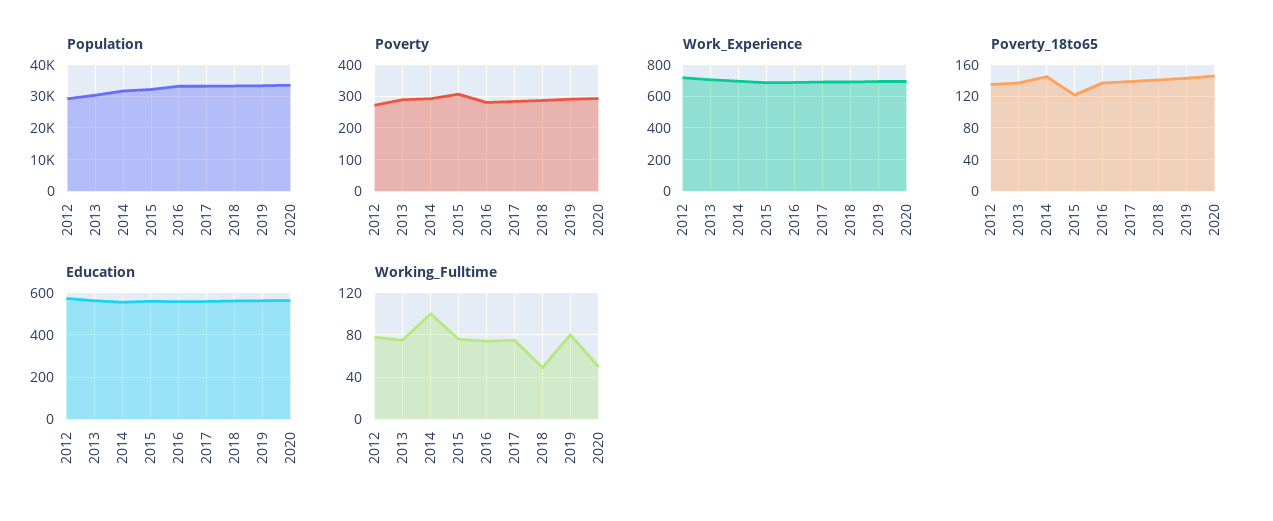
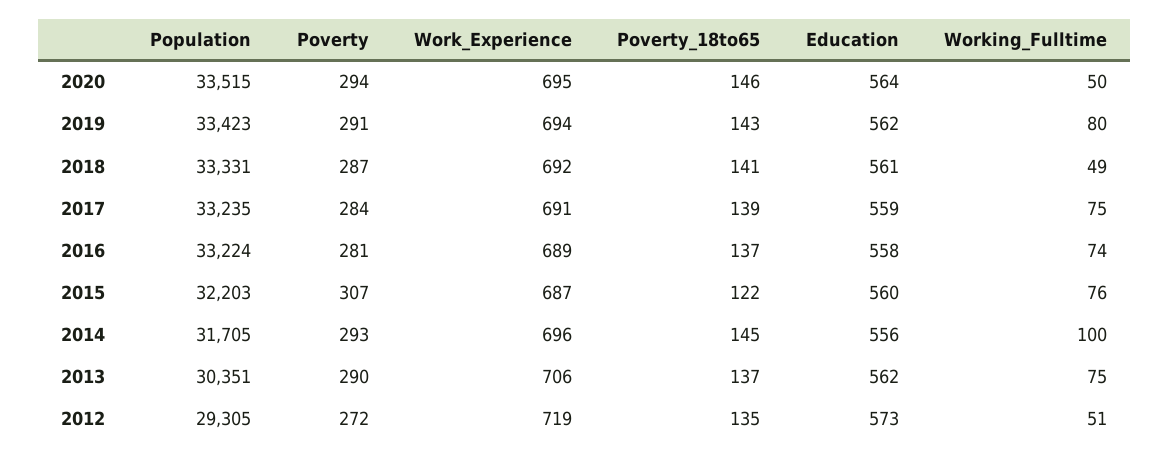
Working_Fulltime, 2012: 80 -> 51

